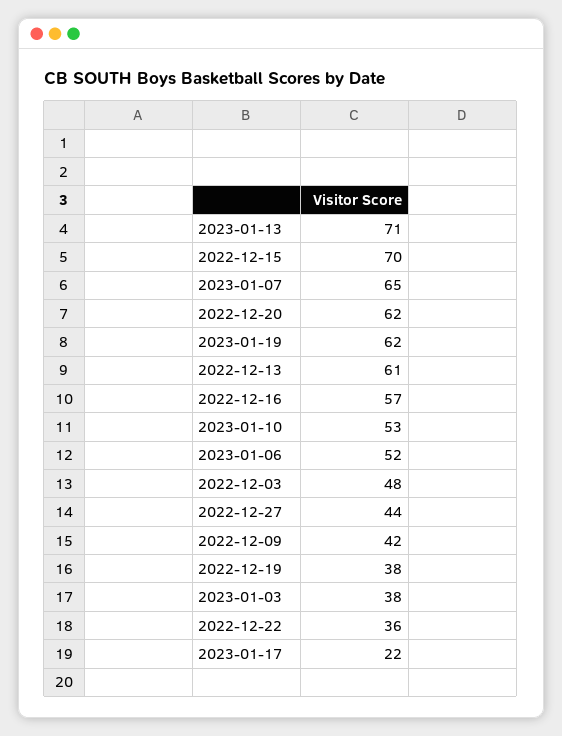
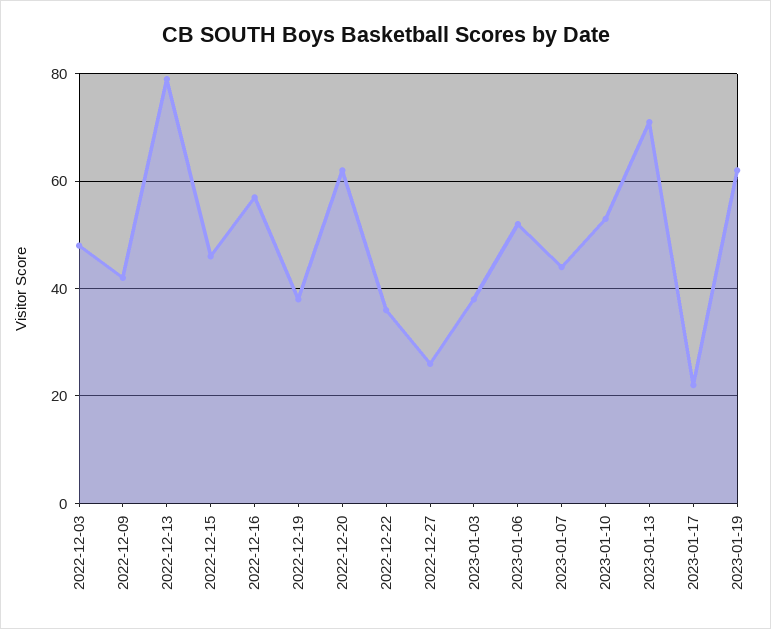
2022-12-15: 70 -> 45
2023-01-07: 65 -> 45
2022-12-13: 61 -> 80
2022-12-27: 44 -> 25

